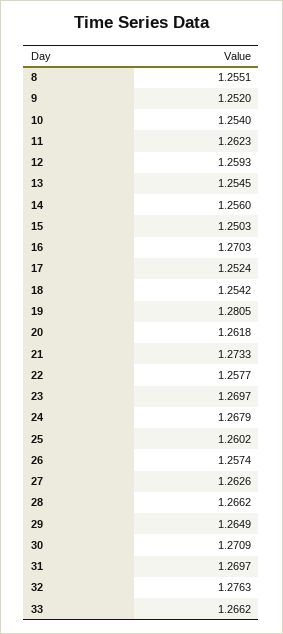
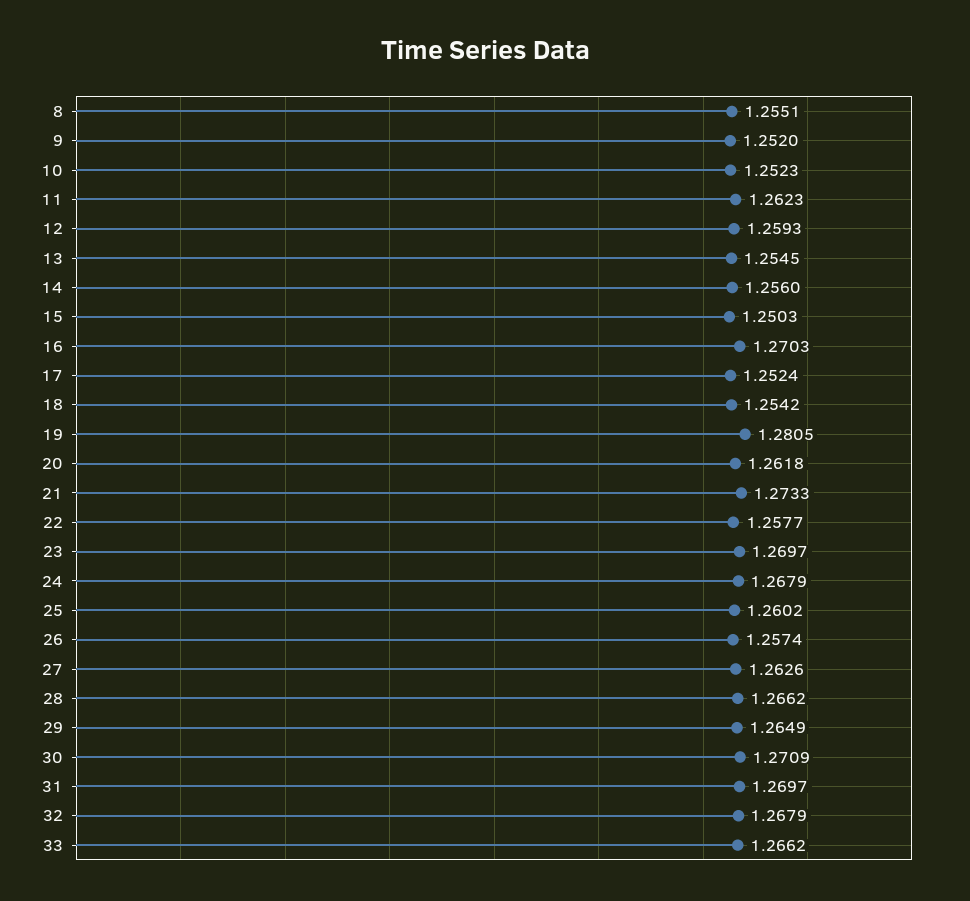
10: 1.254 -> 1.2523
32: 1.2763 -> 1.2679

